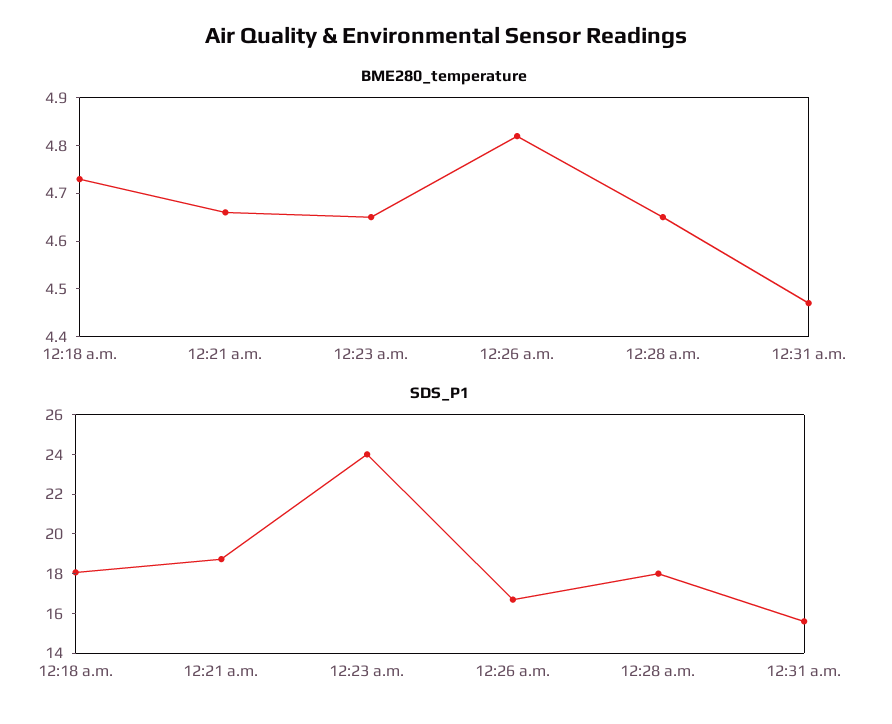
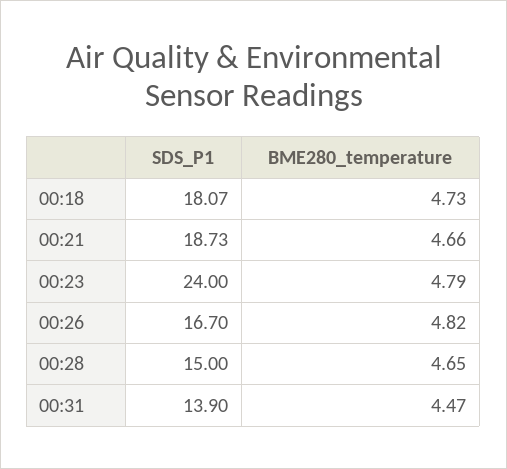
BME280_temperature, 12:23 a.m.: 4.65 -> 4.79
SDS_P1, 12:28 a.m.: 18 -> 15
SDS_P1, 12:31 a.m.: 15.5 -> 13.9

